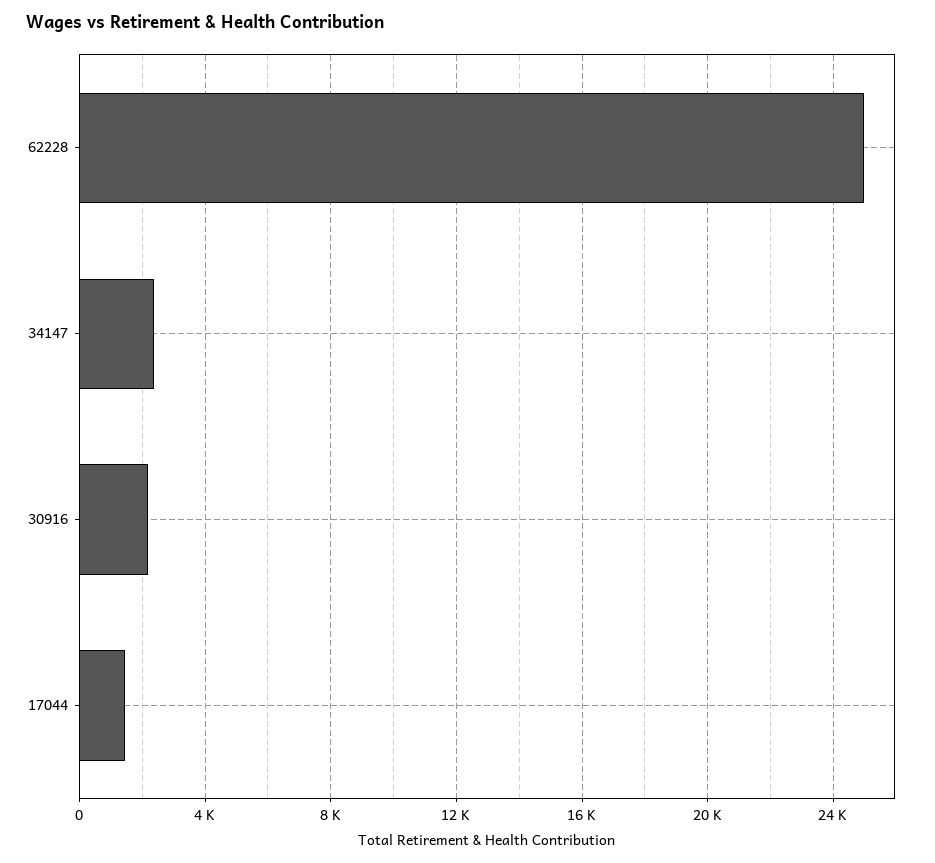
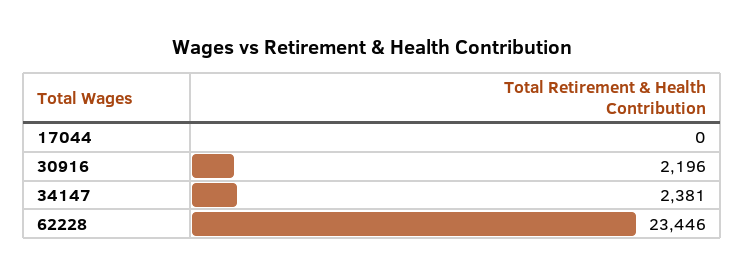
62228: 25000 -> 23446
17044: 1500 -> 0

